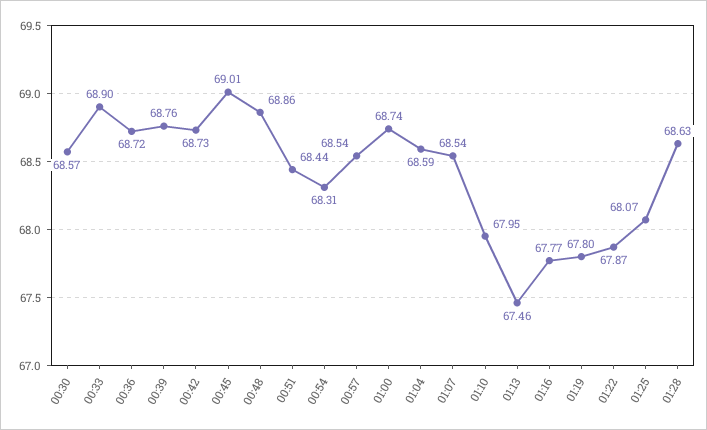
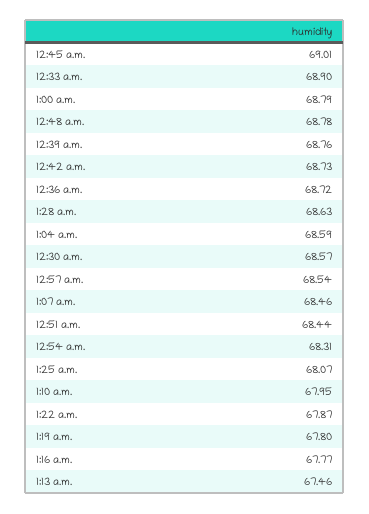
00:48: 68.86 -> 68.78
01:00: 68.74 -> 68.79
01:07: 68.54 -> 68.46

